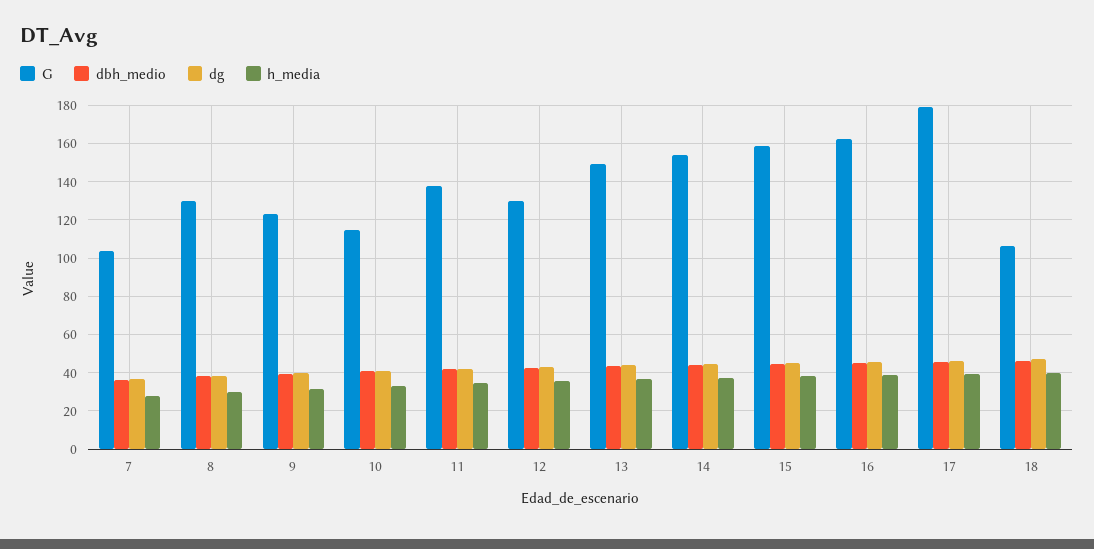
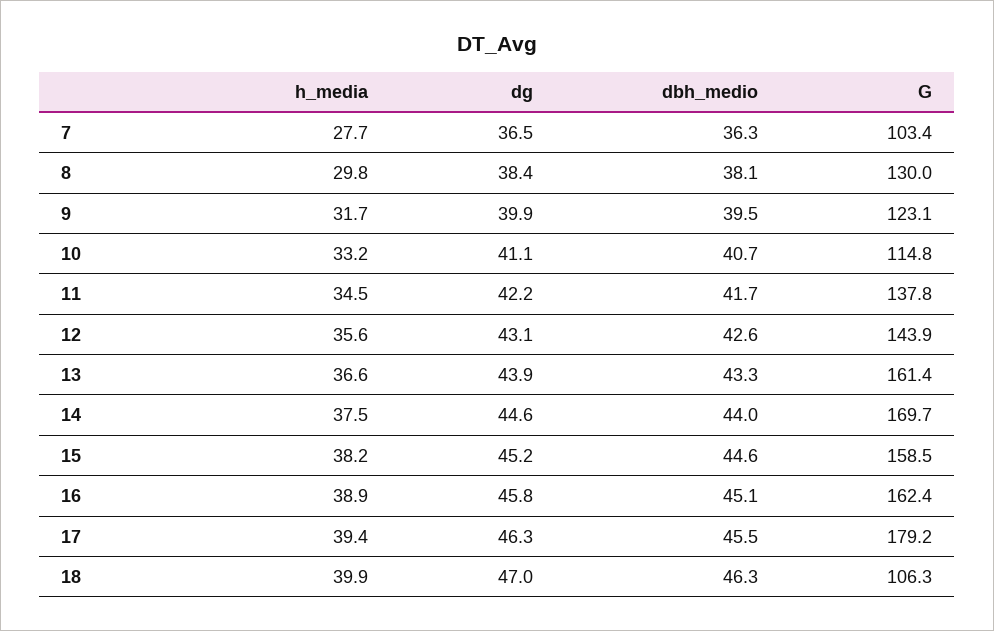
G, 12: 130 -> 143.9
G, 13: 150 -> 161.4
G, 14: 155 -> 169.7

